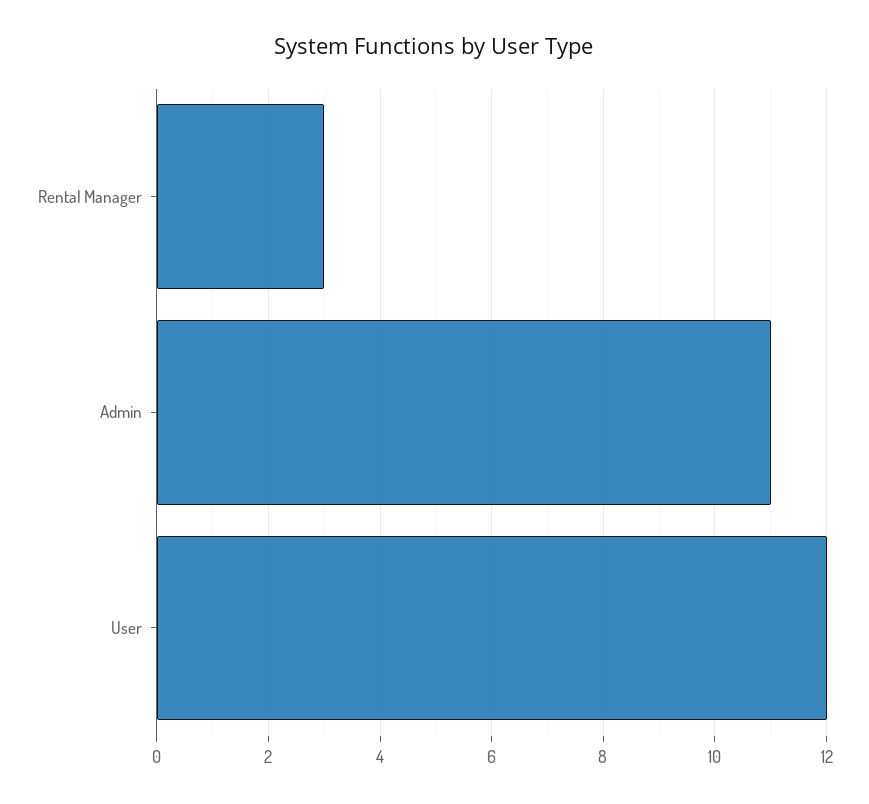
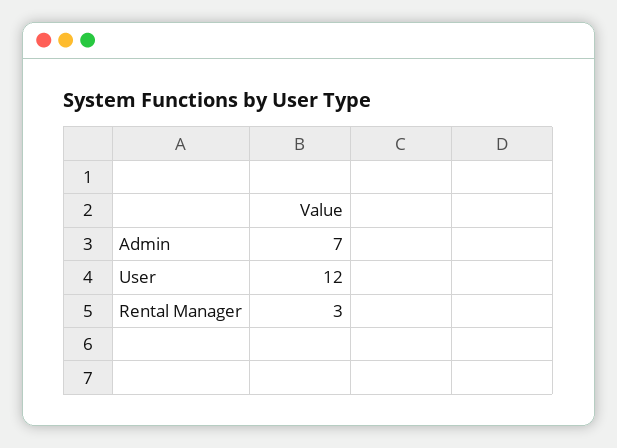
Admin: 11 -> 7

